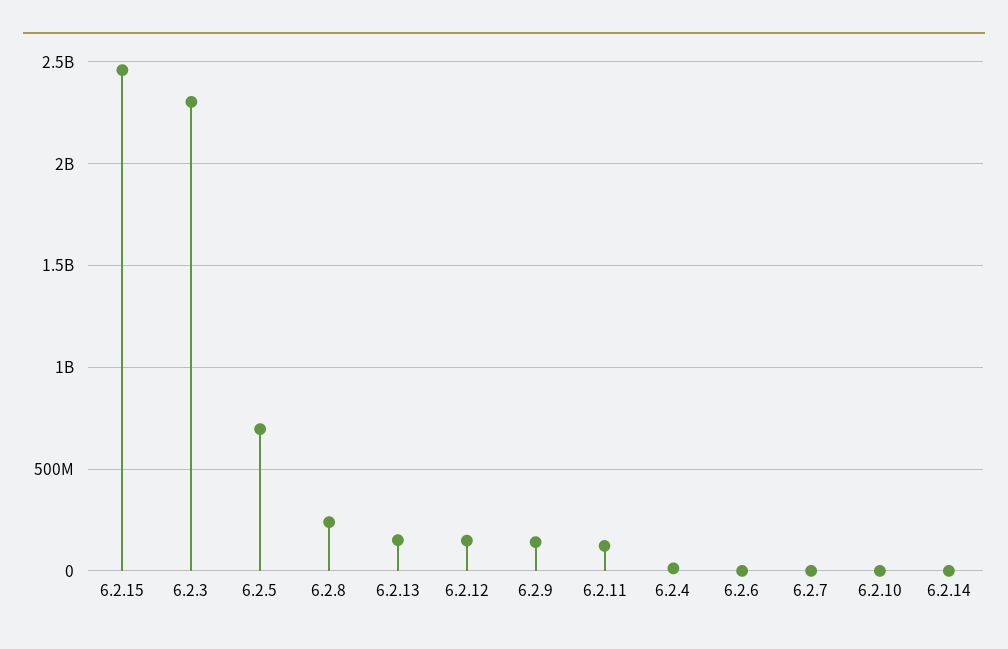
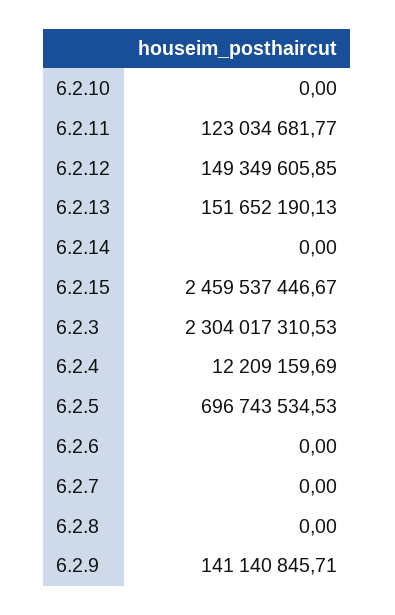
6.2.8: 250000000 -> 0

